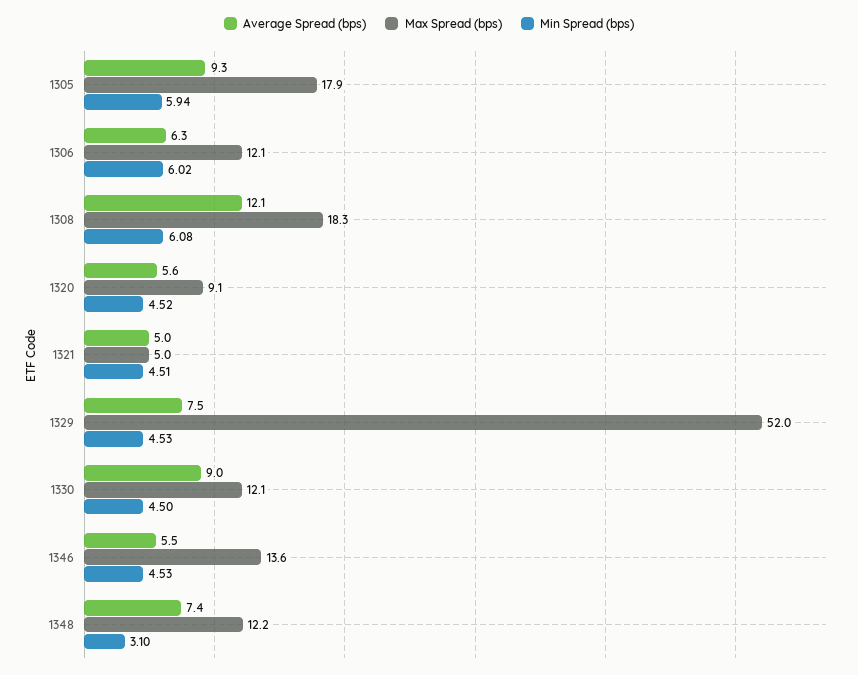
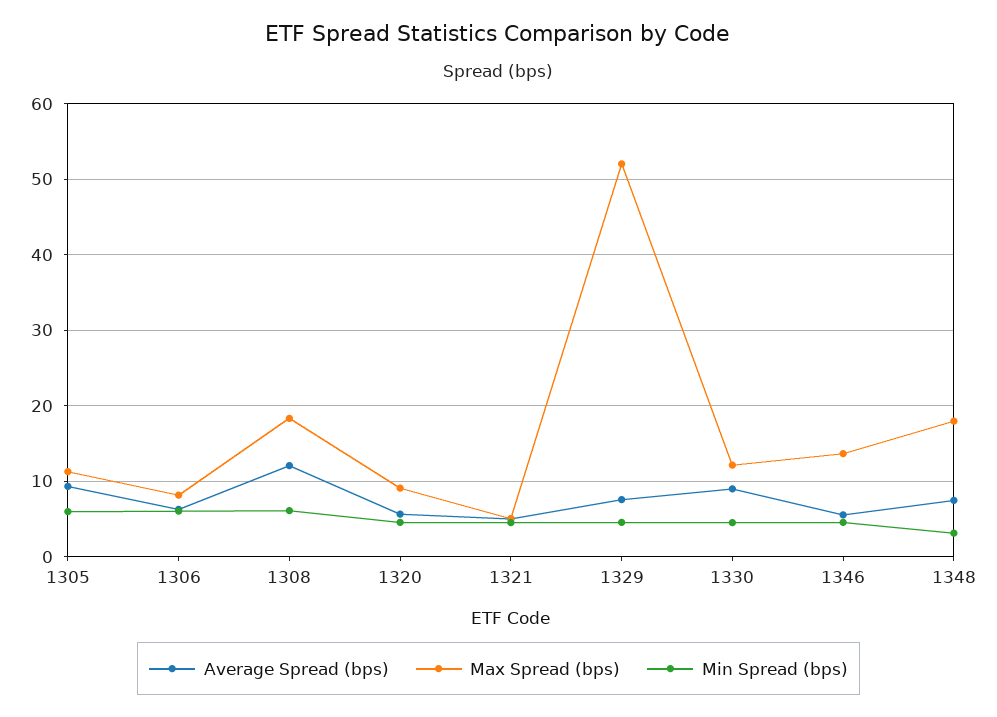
Max Spread (bps), 1305: 17.9 -> 11
Max Spread (bps), 1306: 12.1 -> 8
Max Spread (bps), 1348: 12.2 -> 18

